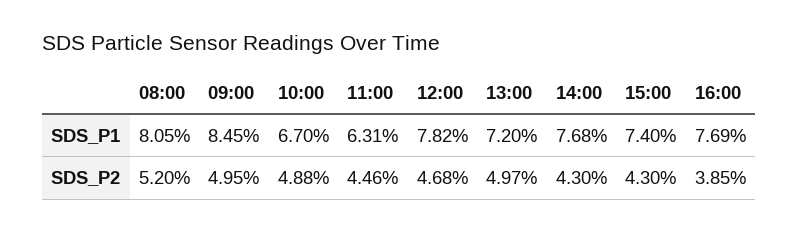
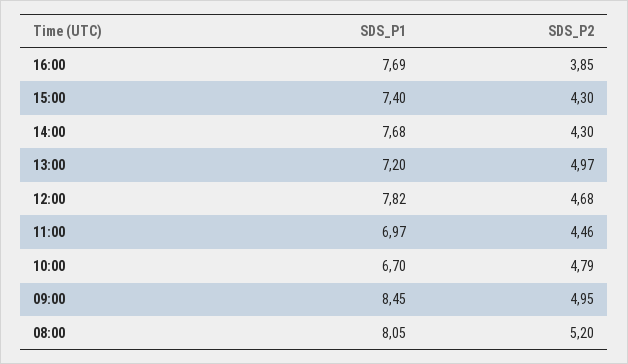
11:00, SDS_P1: 6.31 -> 6.97
10:00, SDS_P2: 4.88 -> 4.79

